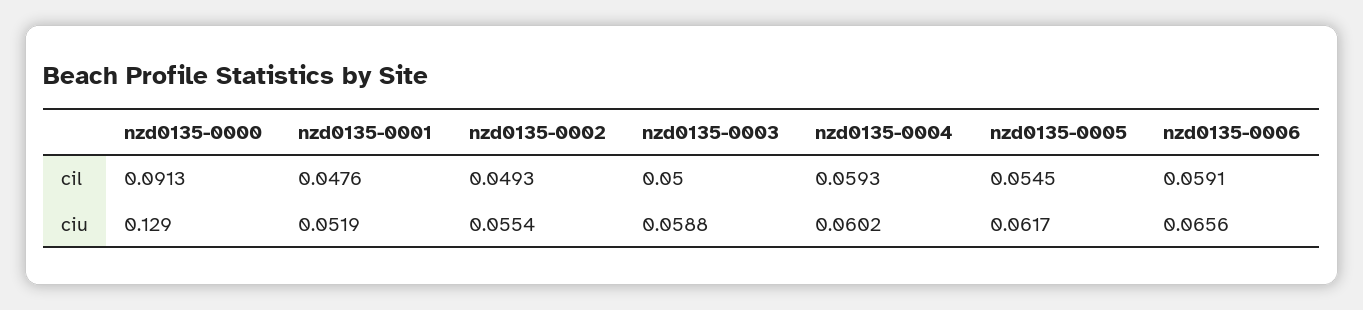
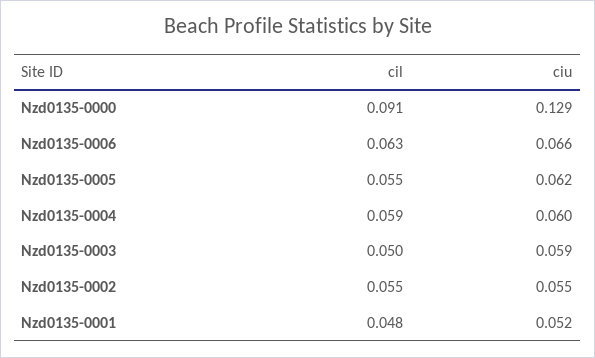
nzd0135-0002, cil: 0.0493 -> 0.055
nzd0135-0006, cil: 0.0591 -> 0.063

